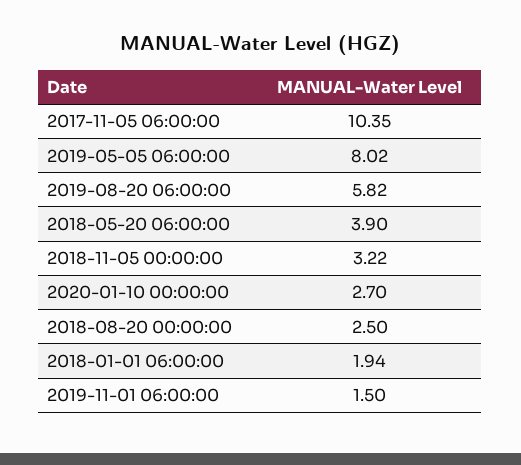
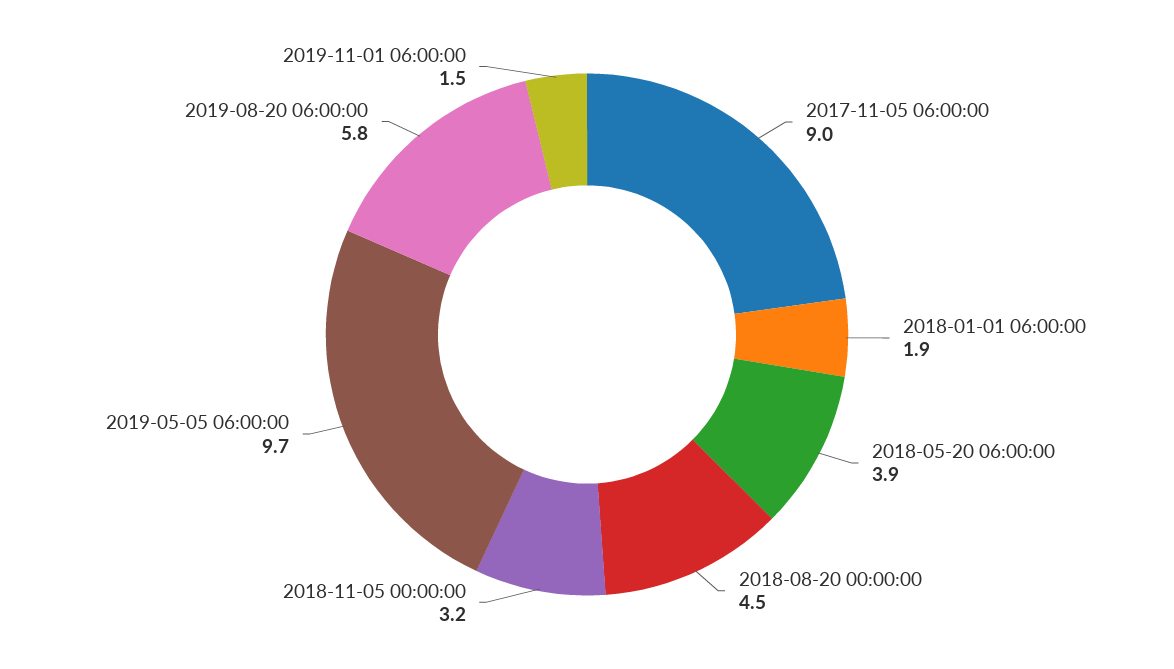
2017-11-05 06:00:00: 10.35 -> 9
2019-05-05 06:00:00: 8.02 -> 9.7
2020-01-10 00:00:00: 2.7 -> none
2018-08-20 00:00:00: 2.5 -> 4.5

